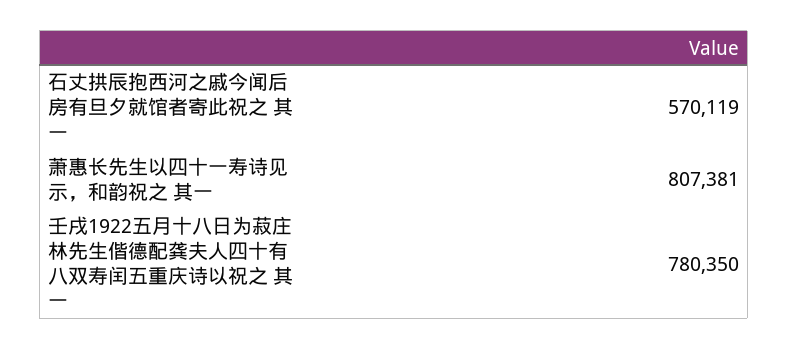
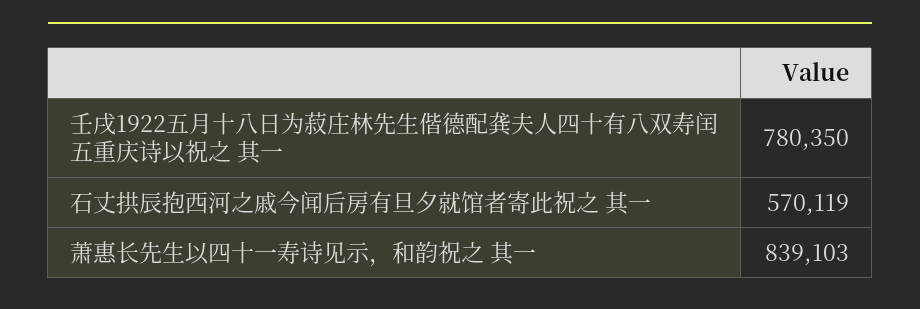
萧惠长先生以四十一寿诗见示，和韵祝之 其一: 807381 -> 839103

